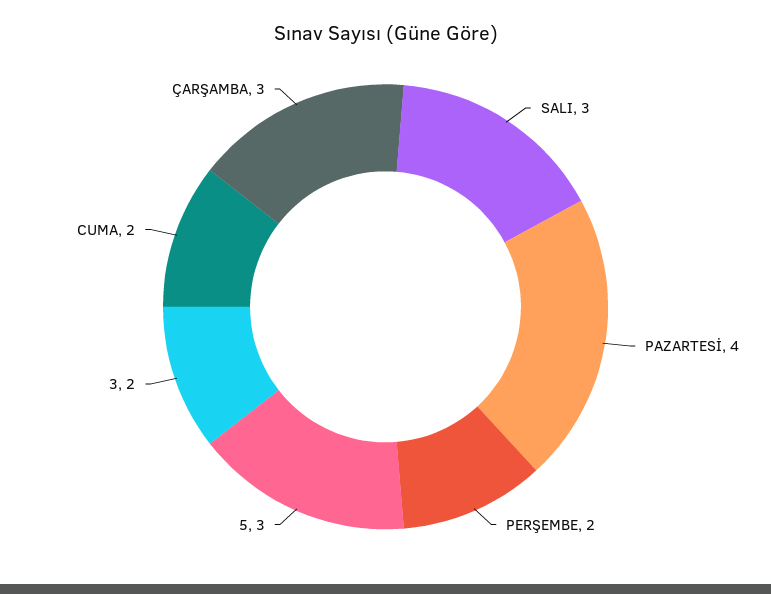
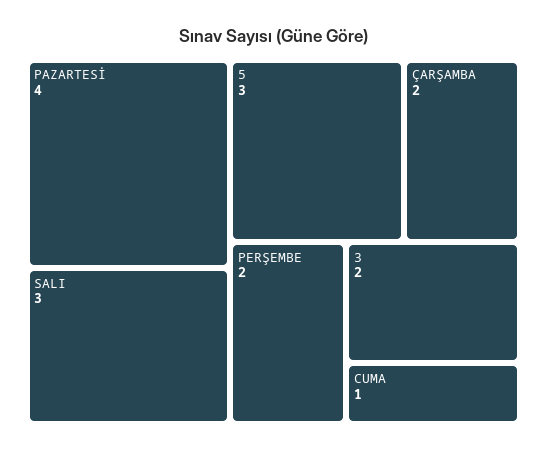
CUMA: 2 -> 1
ÇARŞAMBA: 3 -> 2

